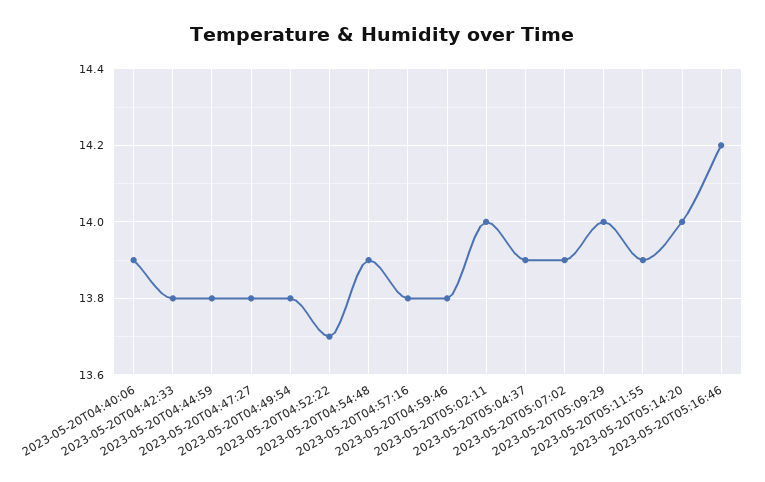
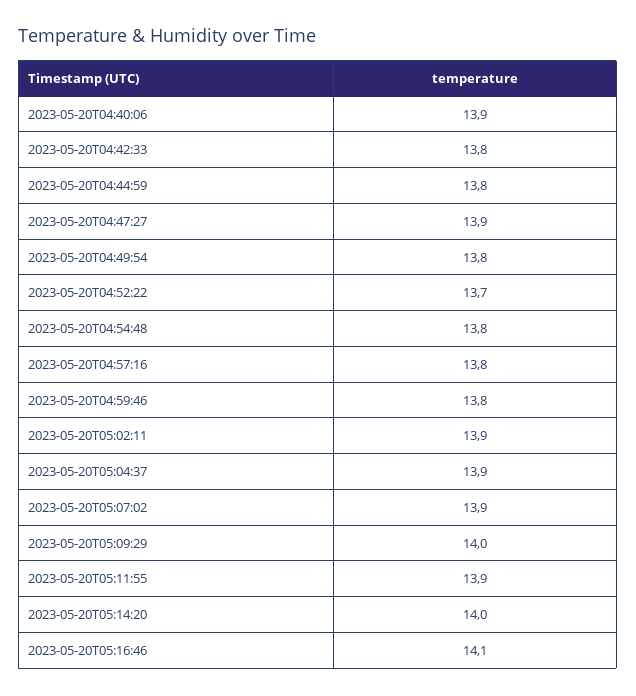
2023-05-20T04:47:27: 13.8 -> 13.9
2023-05-20T04:54:48: 13.9 -> 13.8
2023-05-20T05:02:11: 14 -> 13.9
2023-05-20T05:16:46: 14.2 -> 14.1

